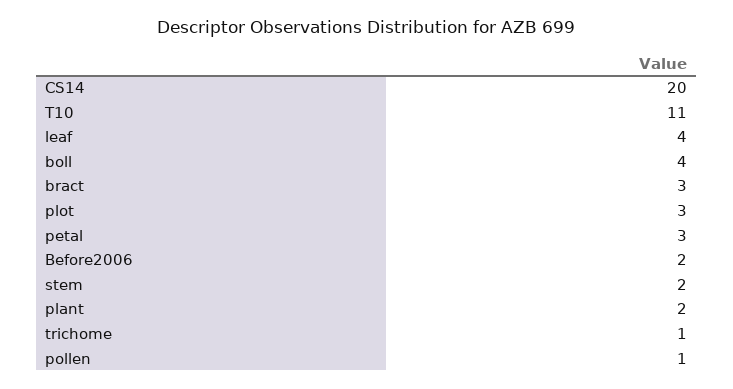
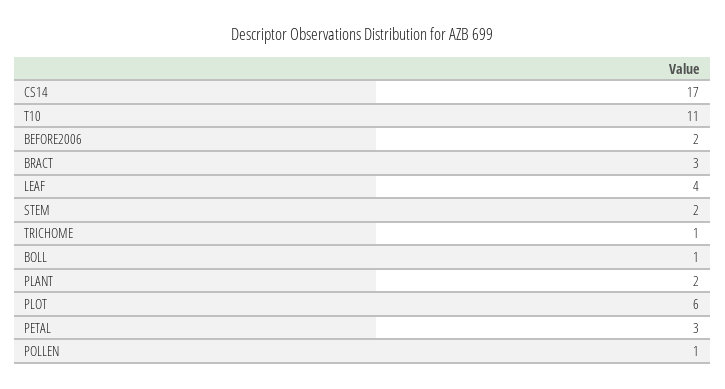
CS14: 20 -> 17
boll: 4 -> 1
plot: 3 -> 6

